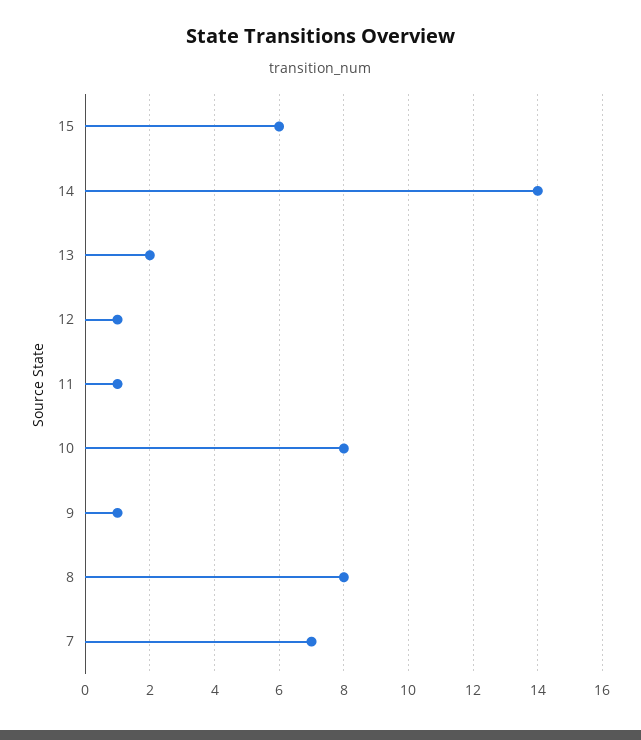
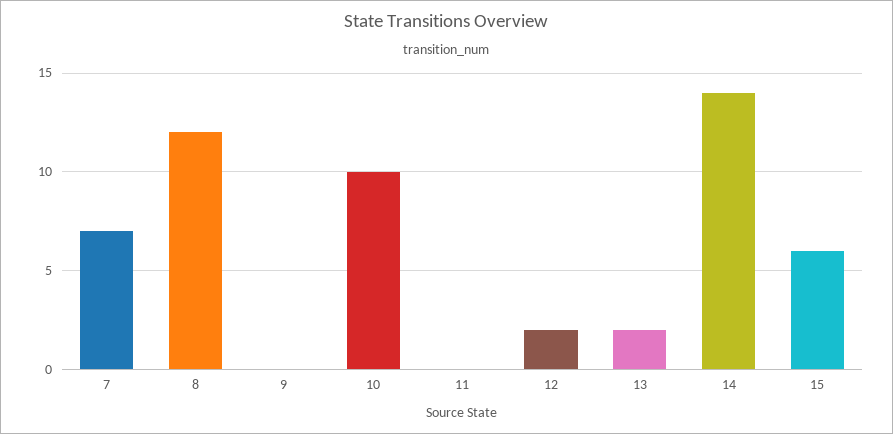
12: 1 -> 2
11: 1 -> 0
10: 8 -> 10
9: 1 -> 0
8: 8 -> 12

